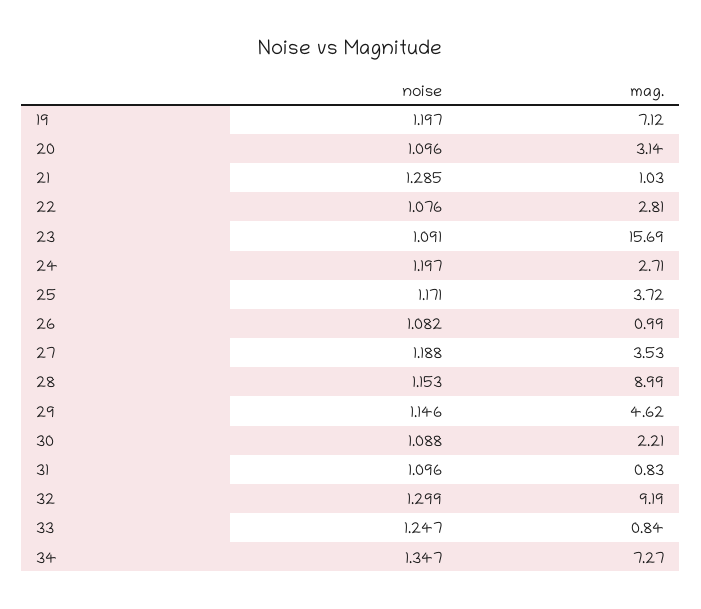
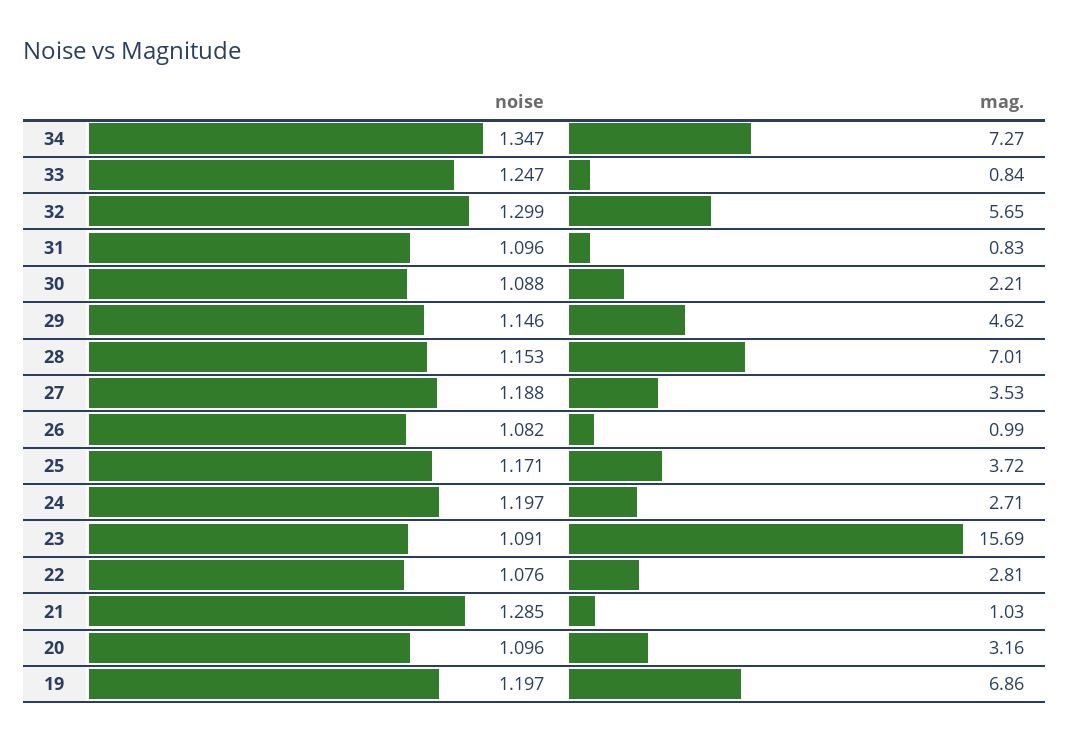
mag., 19: 7.12 -> 6.86
mag., 20: 3.14 -> 3.16
mag., 28: 8.99 -> 7.01
mag., 32: 9.19 -> 5.65

